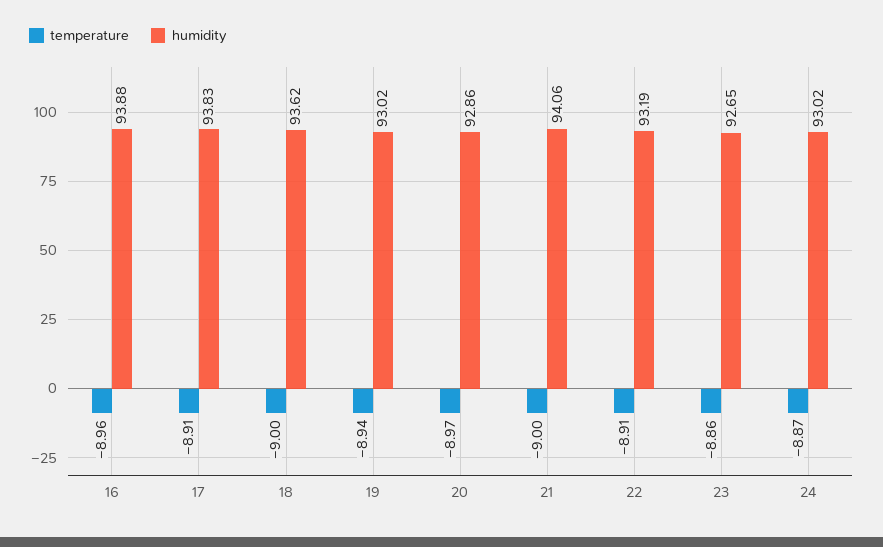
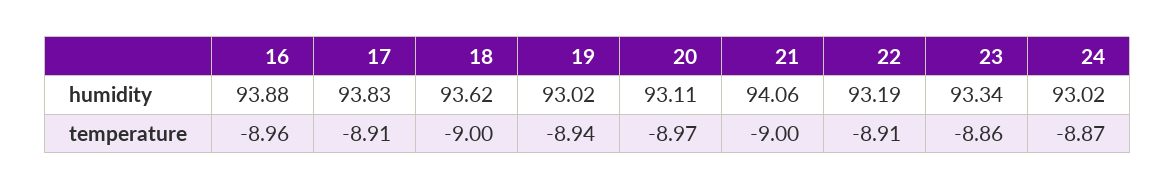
humidity, 20: 92.86 -> 93.11
humidity, 23: 92.65 -> 93.34

